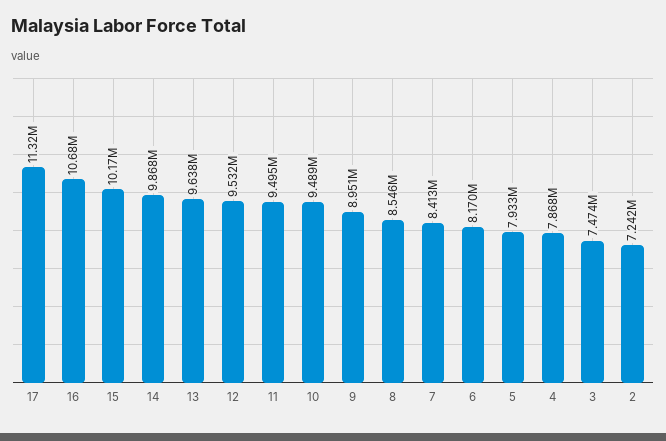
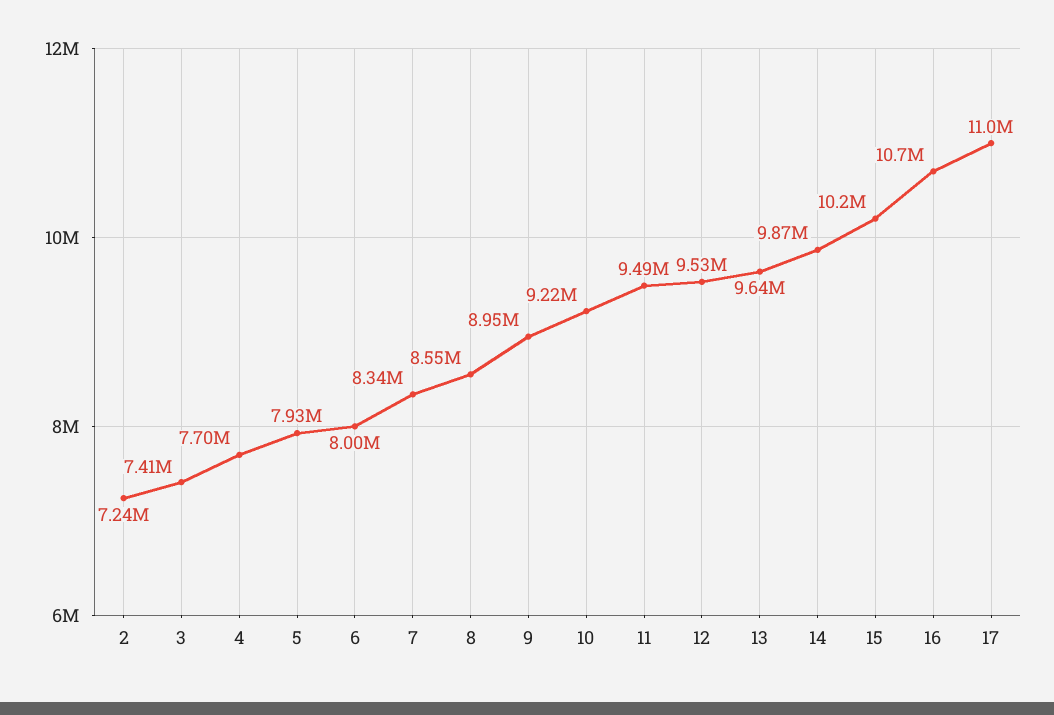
17: 11320000 -> 11000000
10: 9489000 -> 9220000
7: 8413000 -> 8340000
6: 8170000 -> 8000000
4: 7868000 -> 7700000
3: 7474000 -> 7410000

